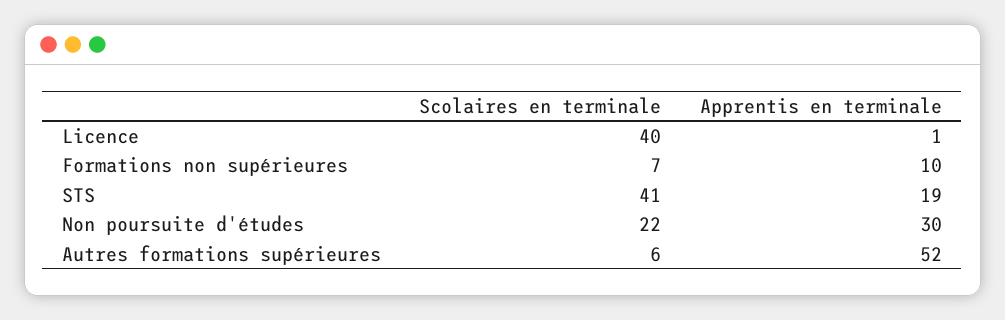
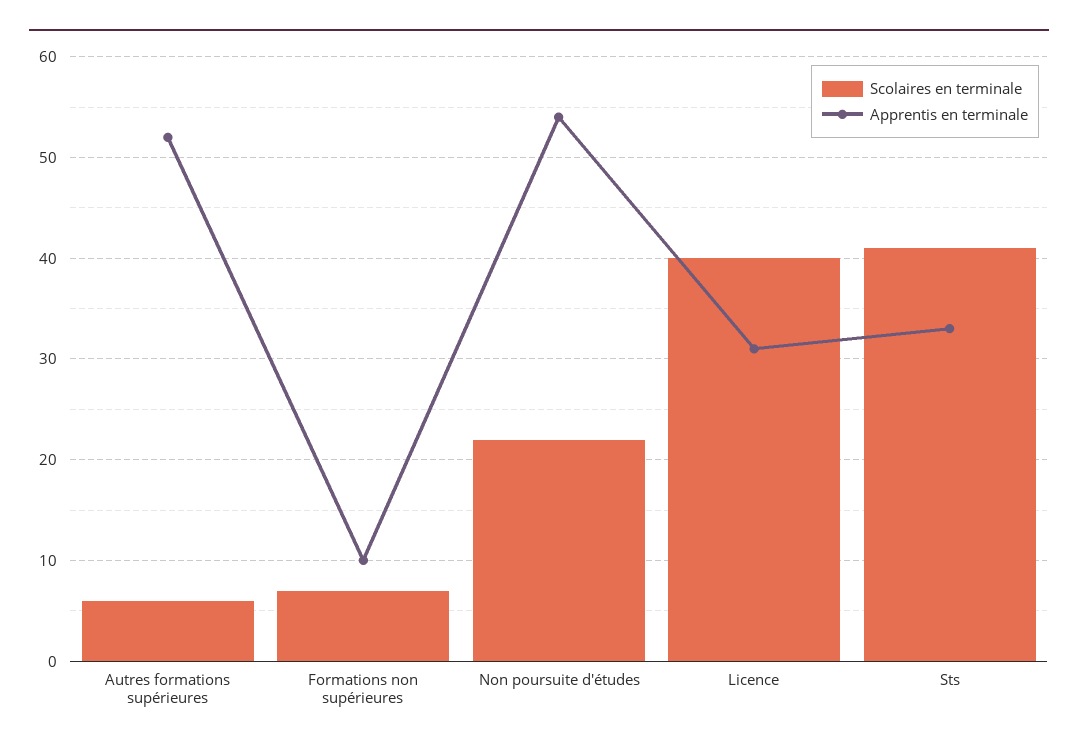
Apprentis en terminale, Licence: 1 -> 31
Apprentis en terminale, STS: 19 -> 33
Apprentis en terminale, Non poursuite d'études: 30 -> 54

